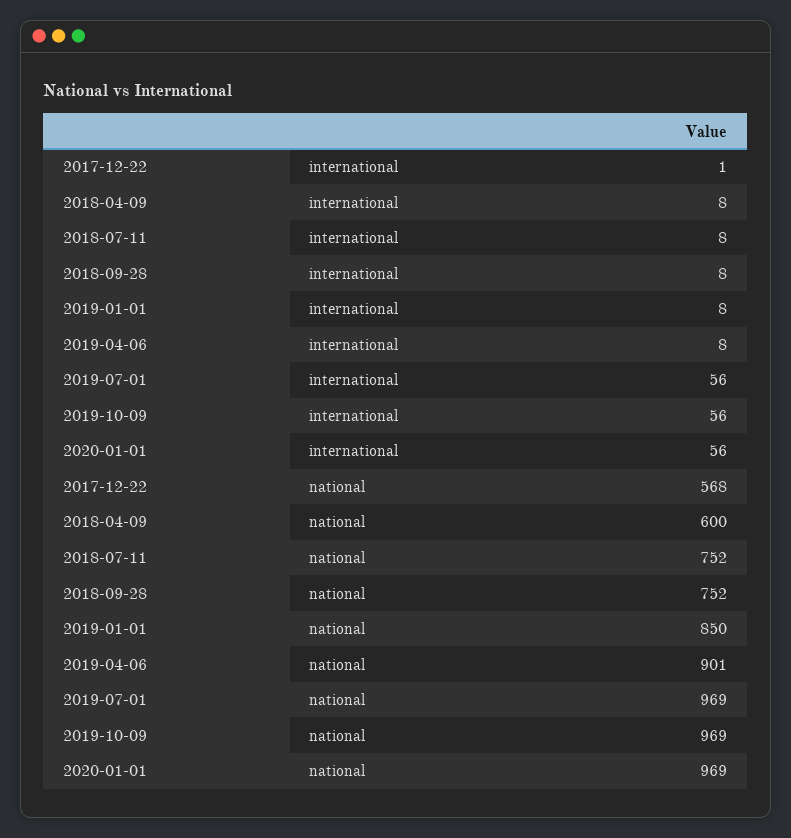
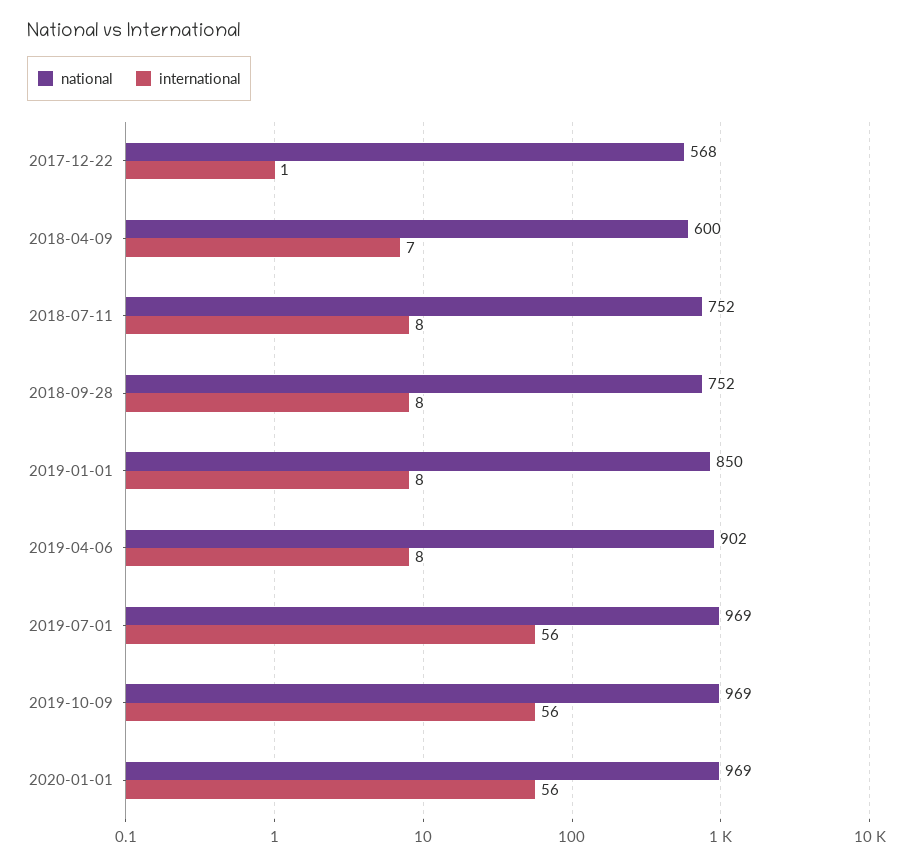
international, 2018-04-09: 8 -> 7
national, 2019-04-06: 901 -> 902

